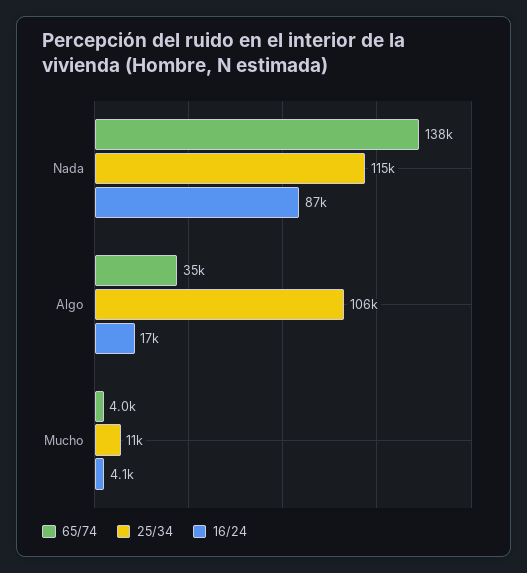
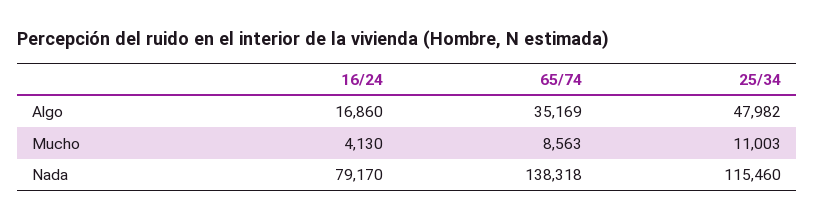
16/24, Nada: 87000 -> 79170
25/34, Algo: 106000 -> 47982
65/74, Mucho: 4000 -> 8563

